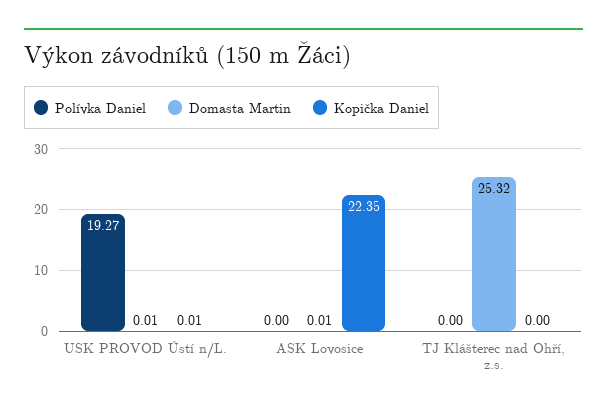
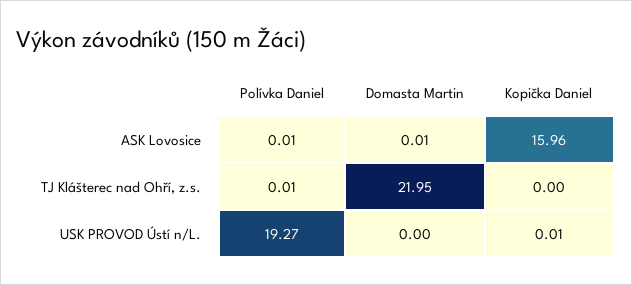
Domasta Martin, USK PROVOD Ústí n/L.: 0.01 -> 0
Polívka Daniel, ASK Lovosice: 0 -> 0.01
Kopička Daniel, ASK Lovosice: 22.35 -> 15.96
Polívka Daniel, TJ Klášterec nad Ohří, z.s.: 0 -> 0.01
Domasta Martin, TJ Klášterec nad Ohří, z.s.: 25.32 -> 21.95

